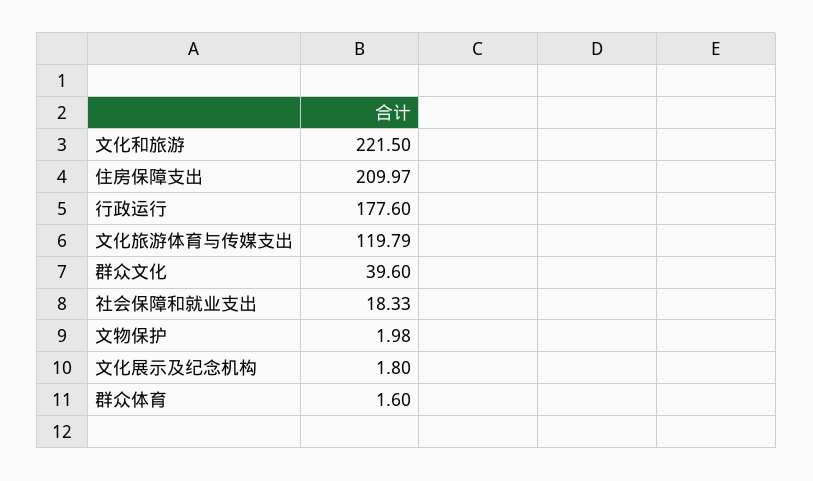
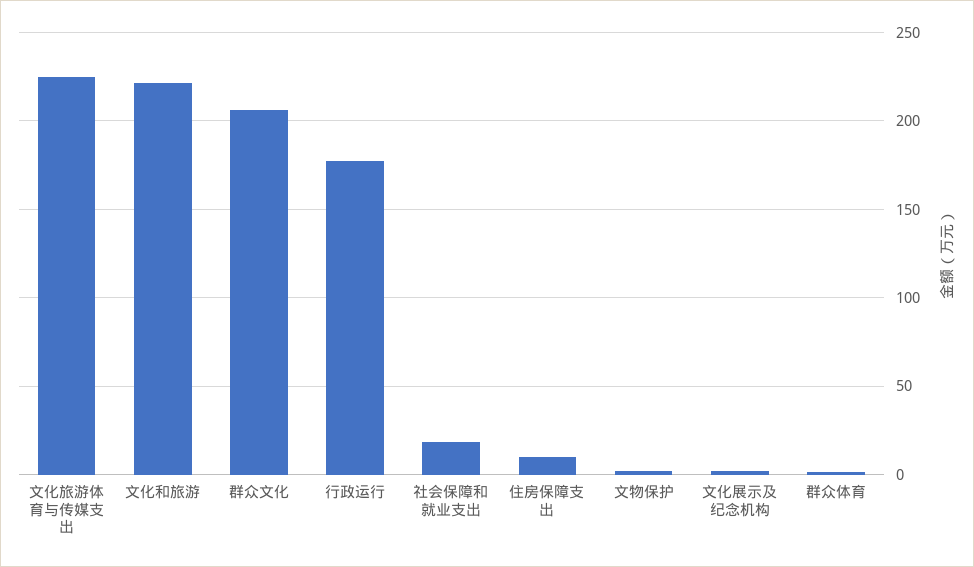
住房保障支出: 209.97 -> 10
文化旅游体育与传媒支出: 119.79 -> 225
群众文化: 39.6 -> 205

